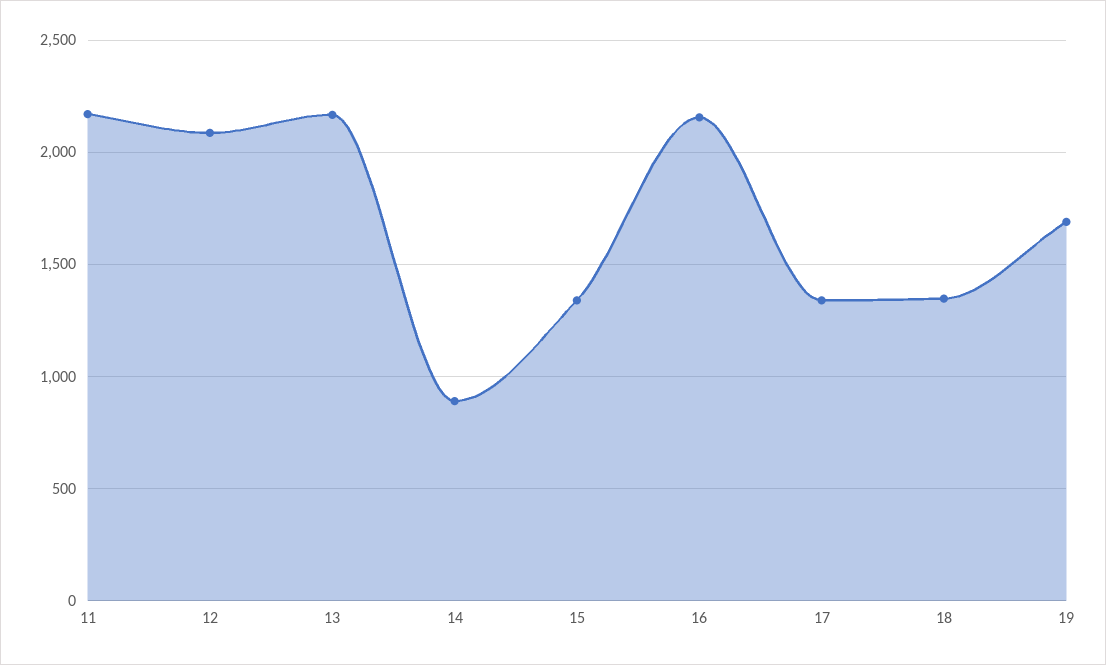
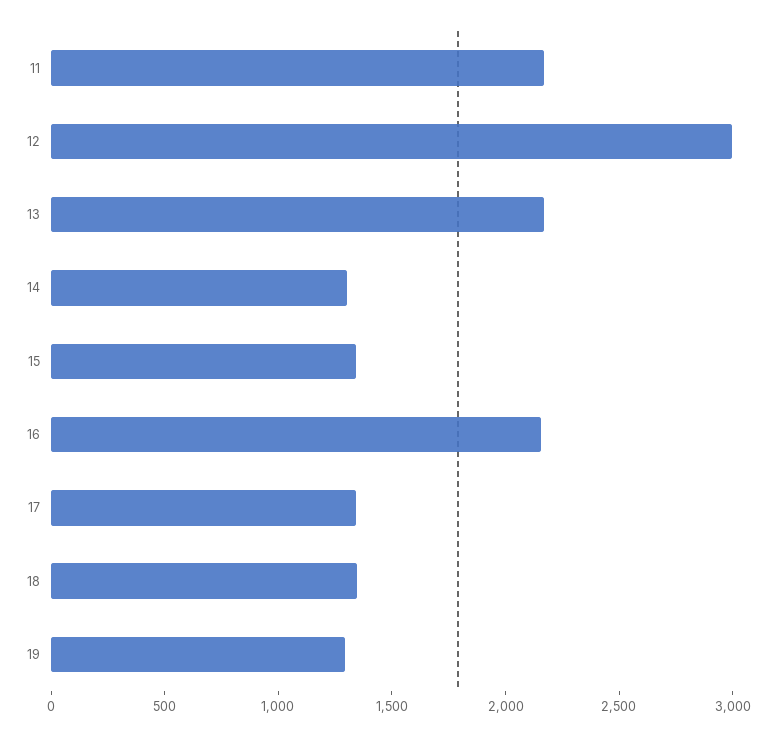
12: 2100 -> 3000
14: 900 -> 1300
19: 1700 -> 1300

